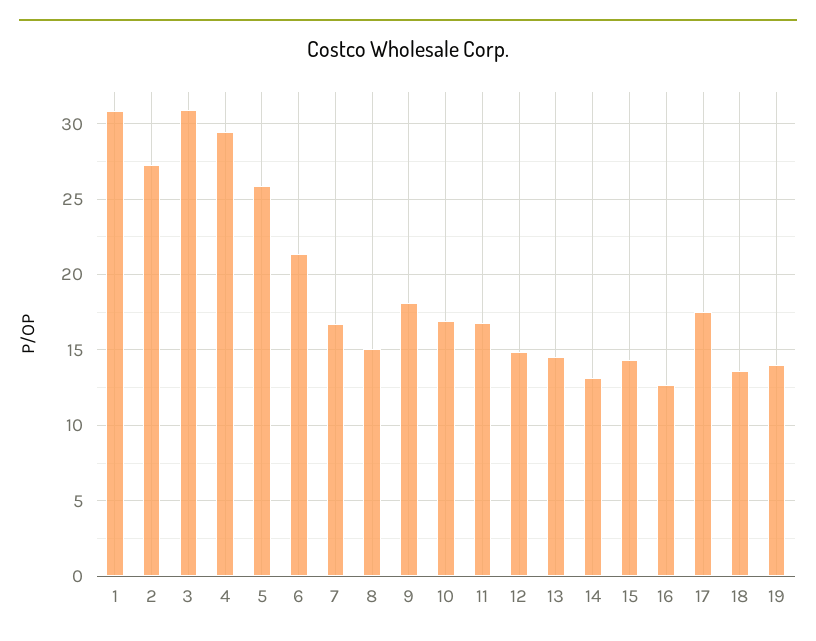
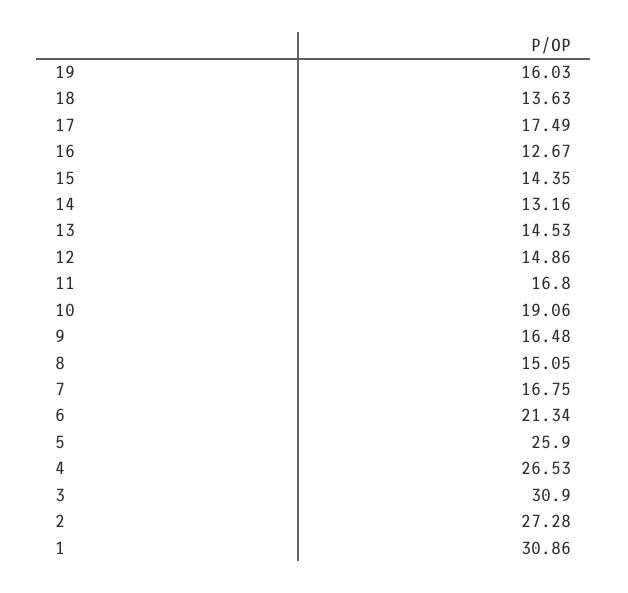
4: 29.5 -> 26.53
9: 18 -> 16.48
10: 17 -> 19.06
19: 14 -> 16.03

